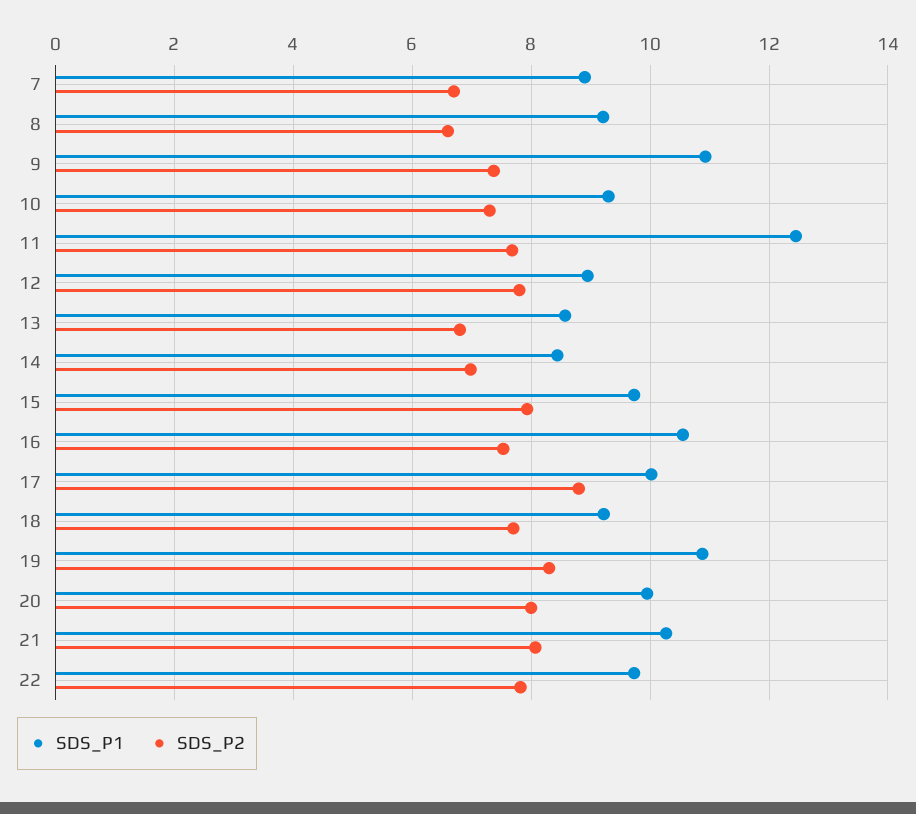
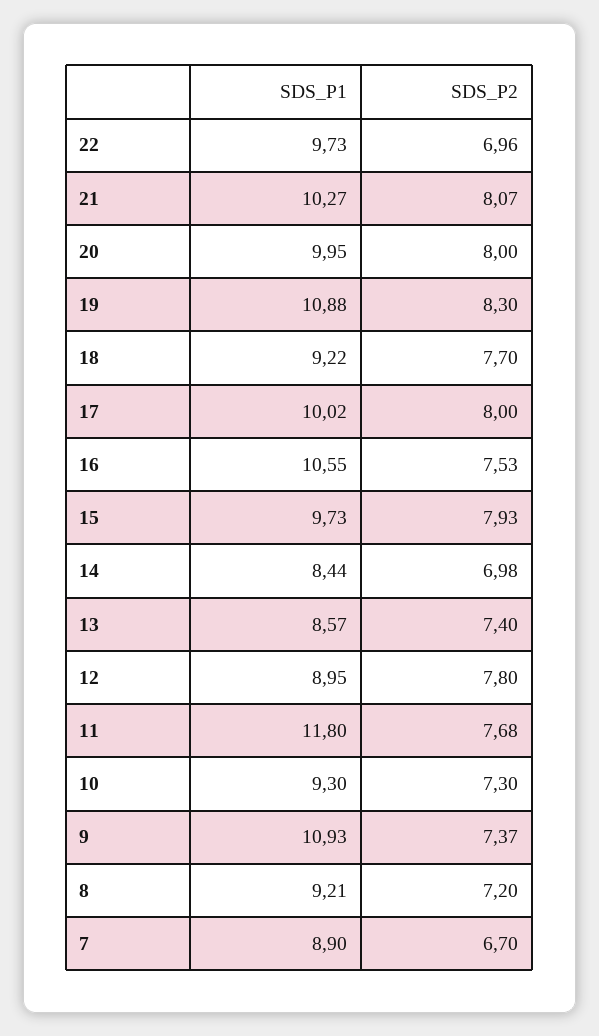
SDS_P2, 8: 6.6 -> 7.2
SDS_P1, 11: 12.4 -> 11.8
SDS_P2, 13: 6.8 -> 7.4
SDS_P2, 17: 8.8 -> 8
SDS_P2, 22: 7.8 -> 6.96

